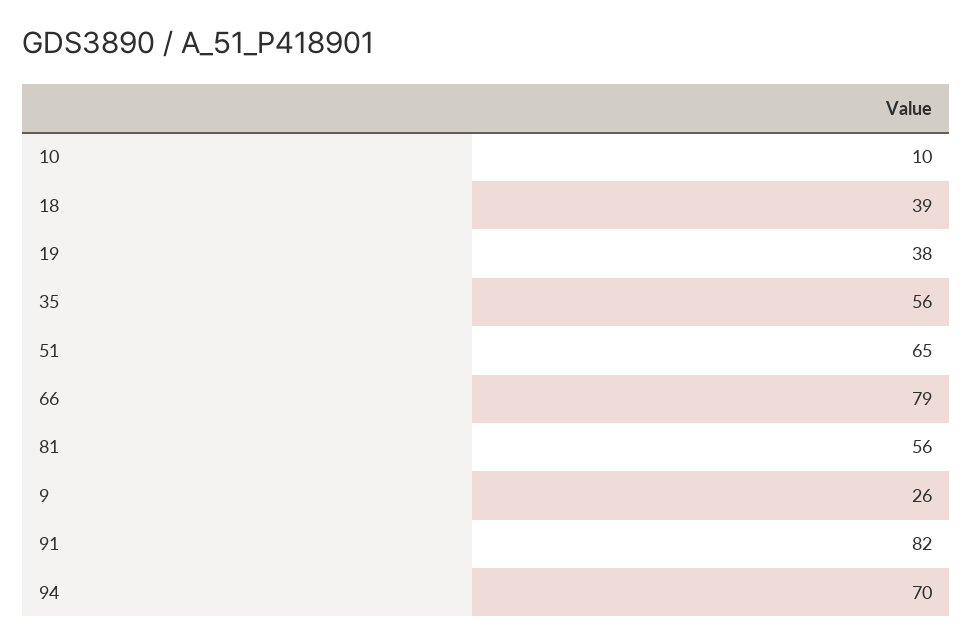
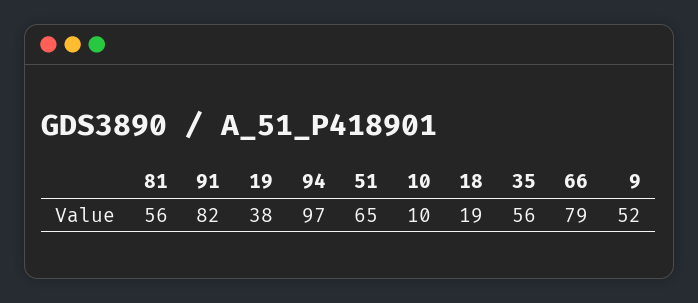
18: 39 -> 19
9: 26 -> 52
94: 70 -> 97

